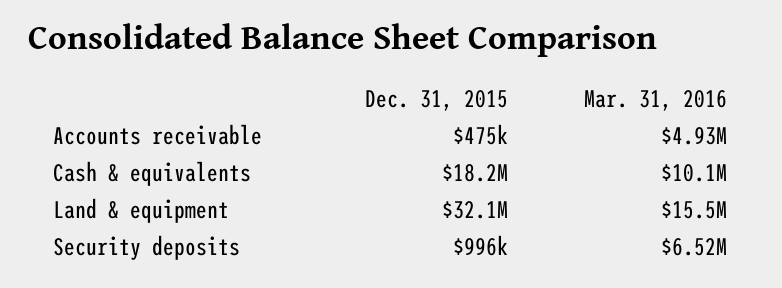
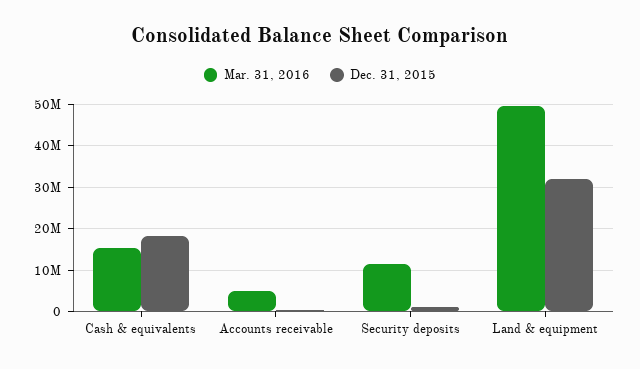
Mar. 31, 2016, Cash & equivalents: 10100000 -> 16000000
Mar. 31, 2016, Land & equipment: 15500000 -> 50000000
Mar. 31, 2016, Security deposits: 6520000 -> 12000000

